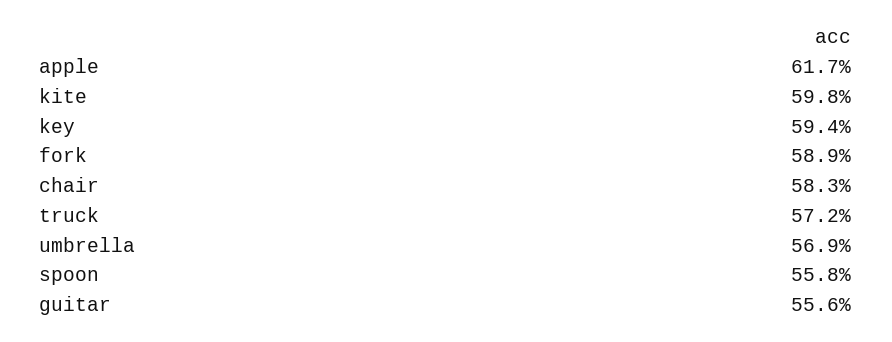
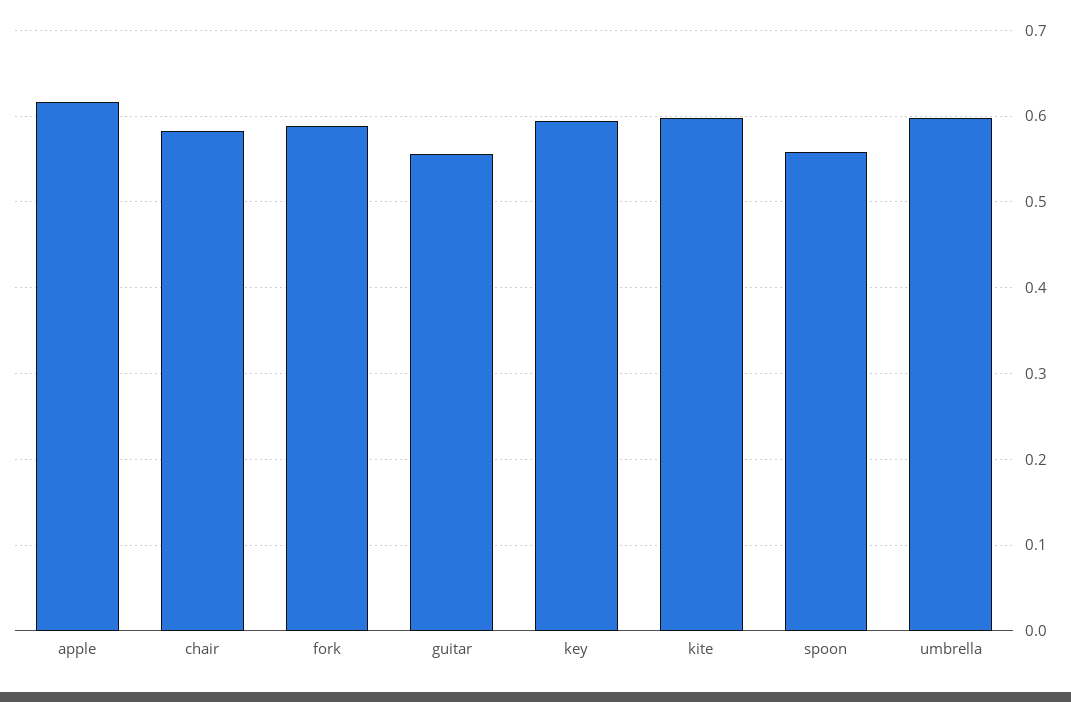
truck: 0.572 -> none
umbrella: 0.569 -> 0.6

